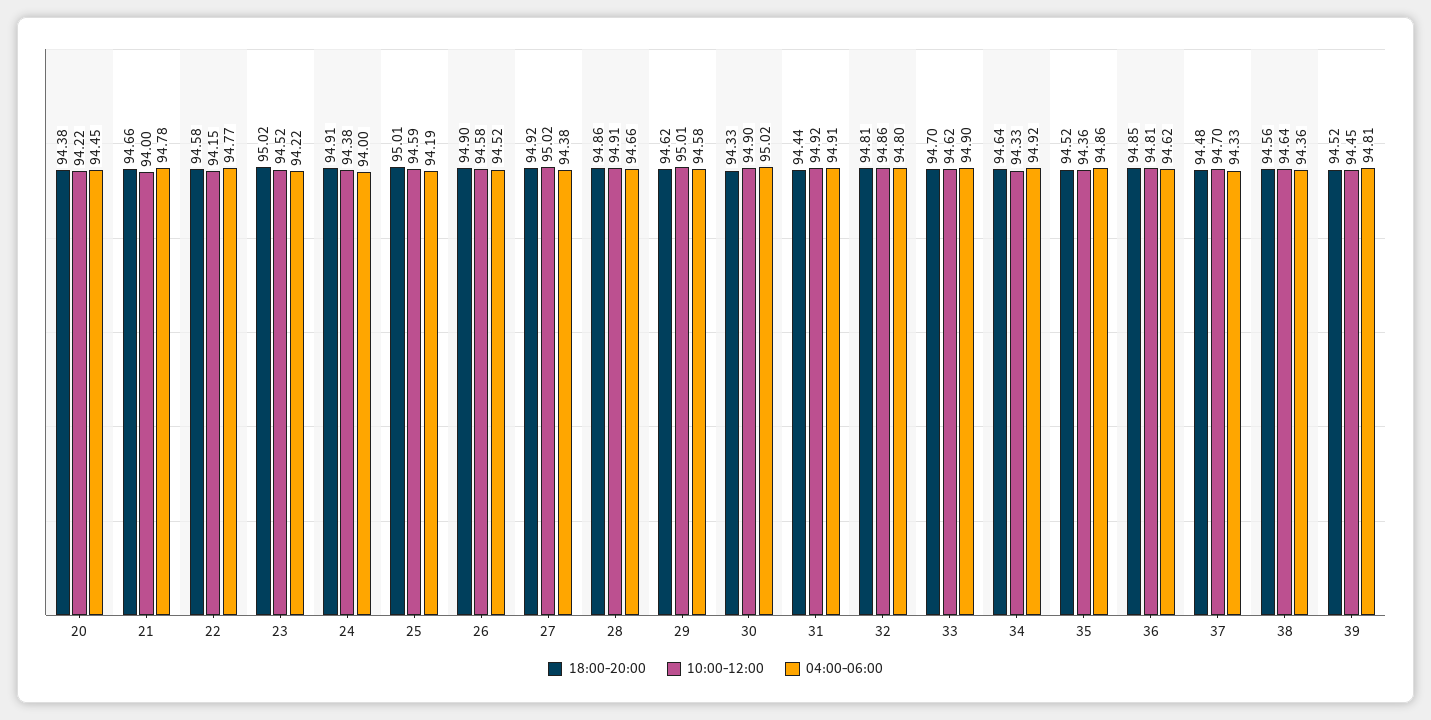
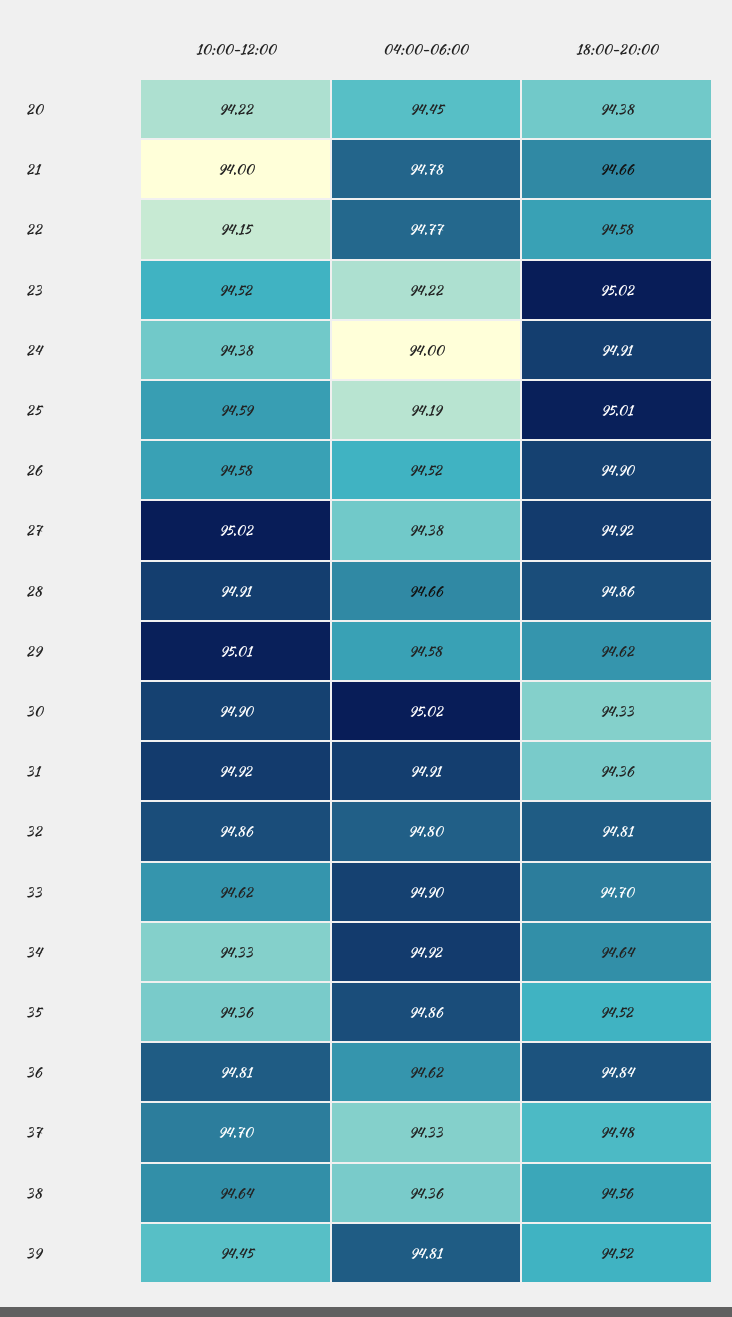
18:00-20:00, 31: 94.44 -> 94.36
18:00-20:00, 36: 94.85 -> 94.84

